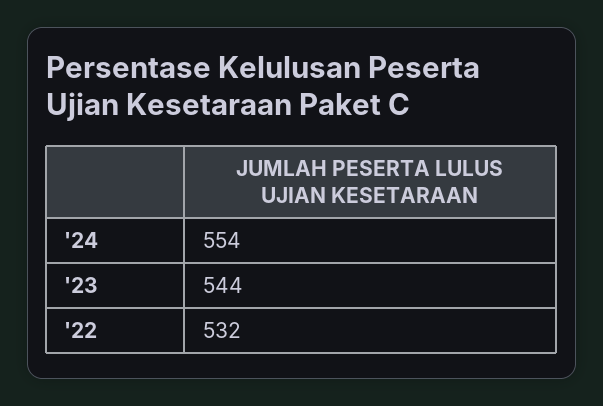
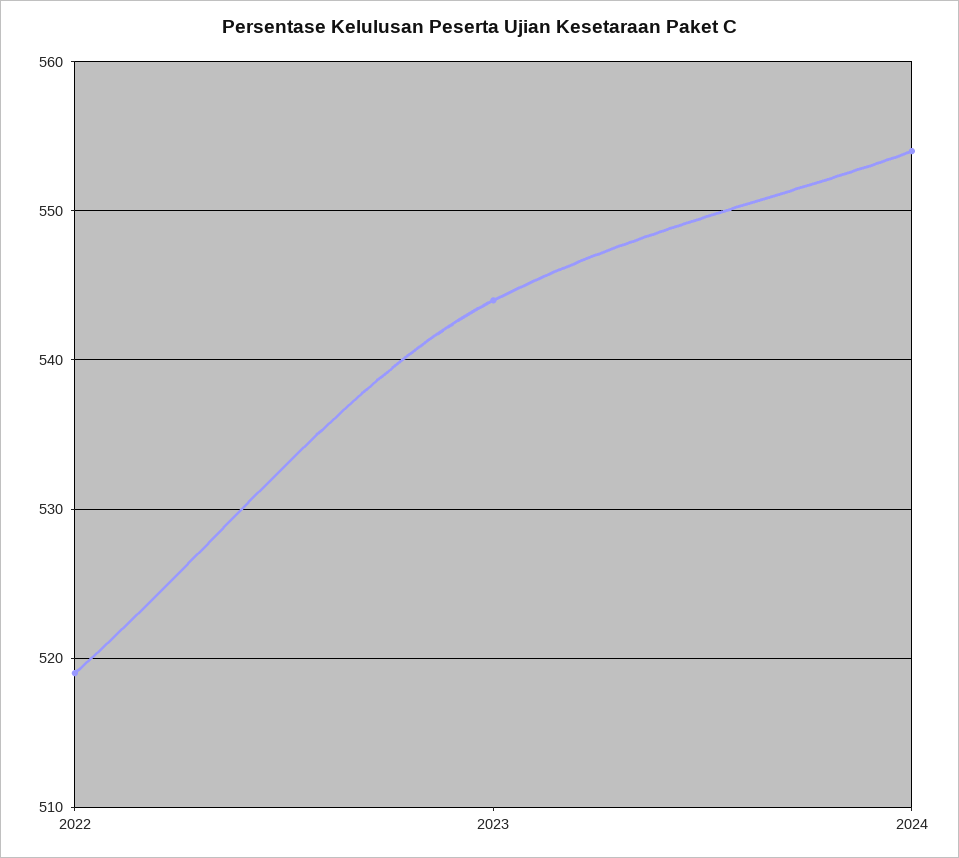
'22: 532 -> 519

